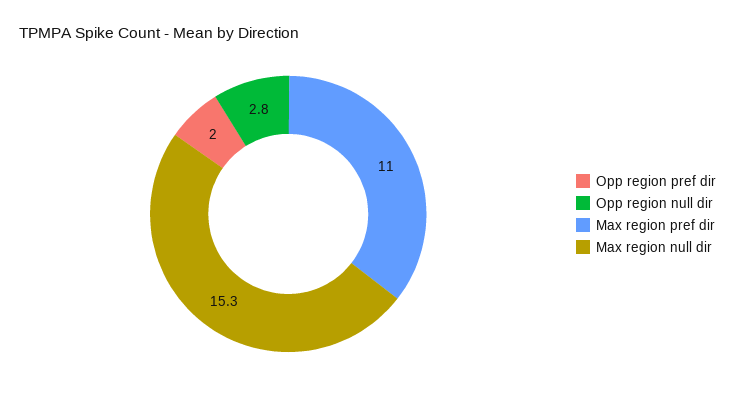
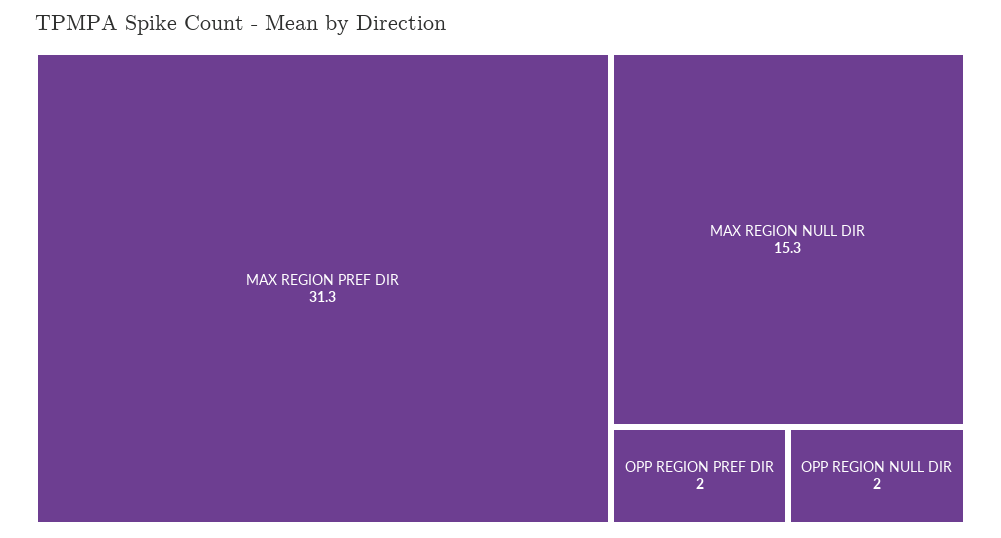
Opp region null dir: 2.8 -> 2
Max region pref dir: 11 -> 31.3

